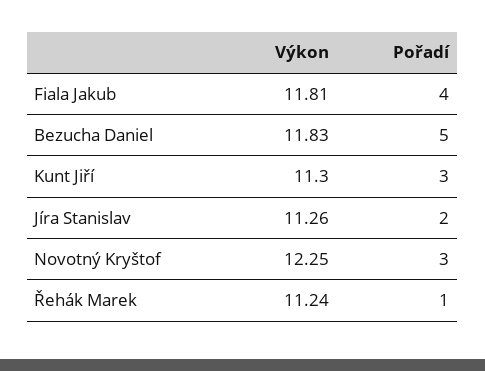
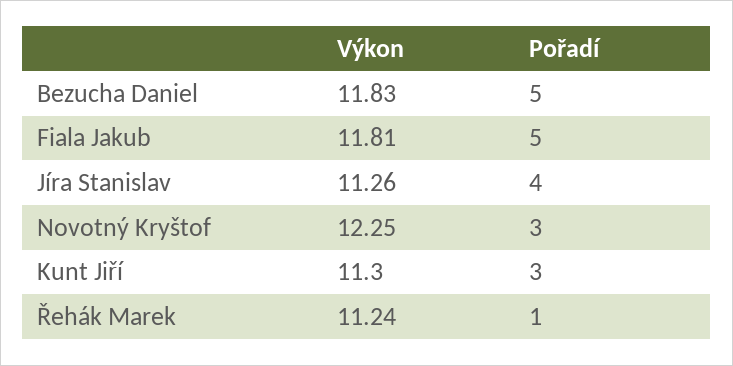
Pořadí, Fiala Jakub: 4 -> 5
Pořadí, Jíra Stanislav: 2 -> 4

